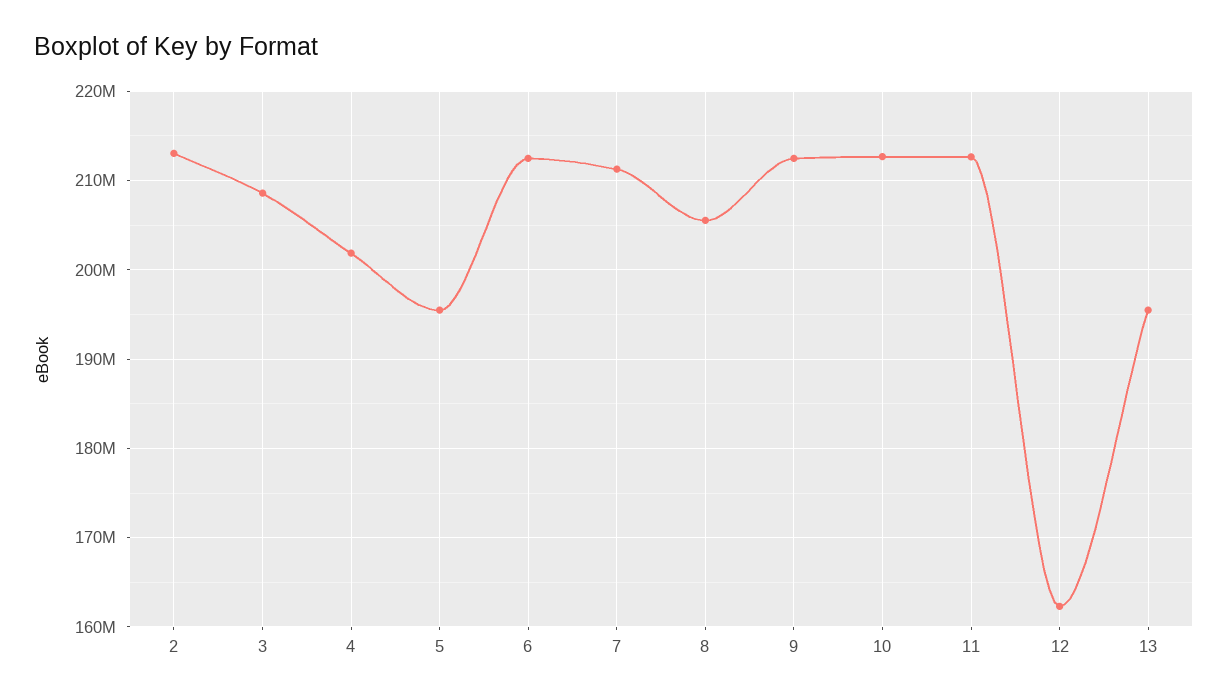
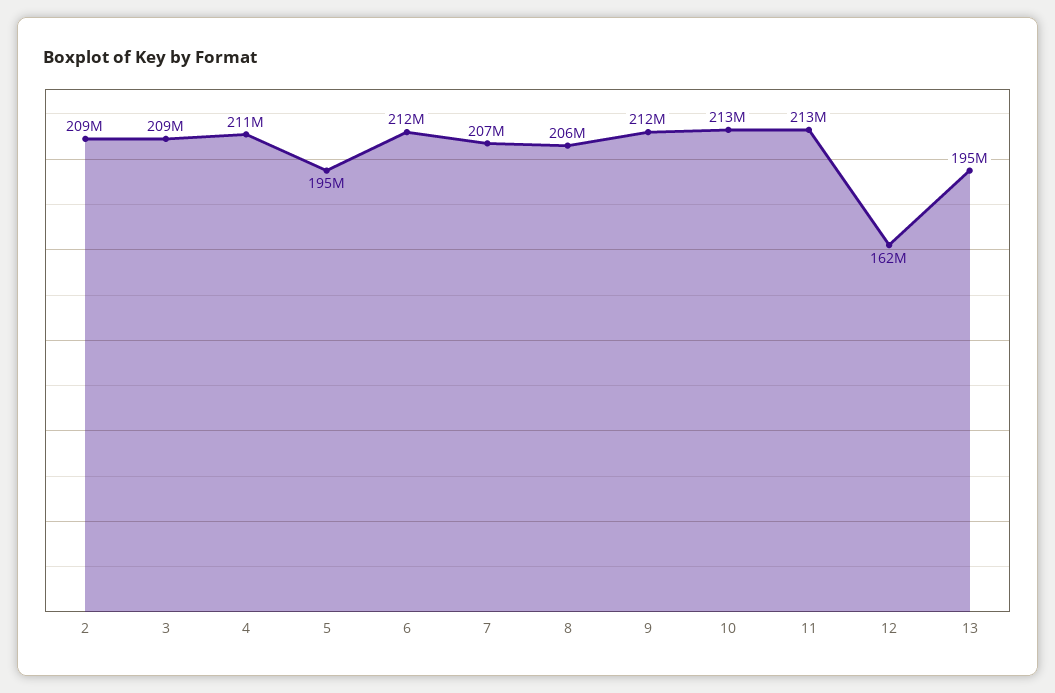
2: 213000000 -> 209000000
4: 202000000 -> 211000000
7: 211000000 -> 207000000

